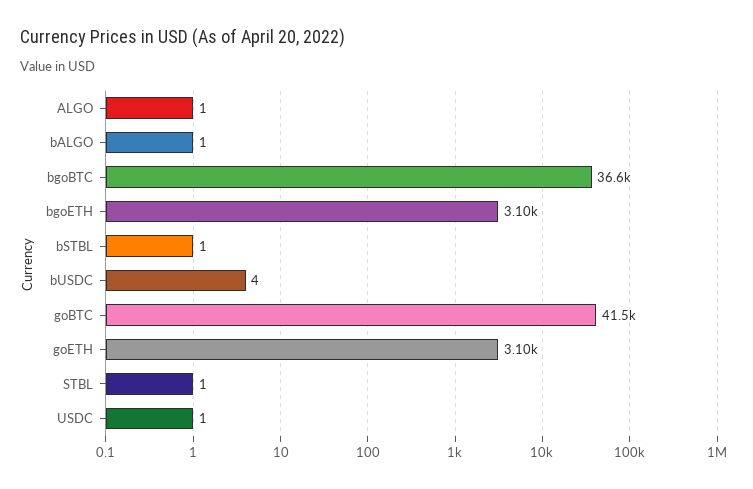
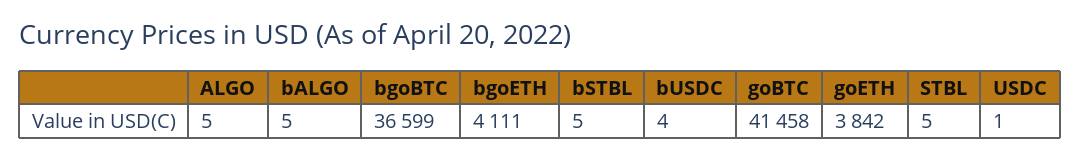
ALGO: 1 -> 5
bALGO: 1 -> 5
bgoETH: 3100 -> 4111
bSTBL: 1 -> 5
goETH: 3100 -> 3842
STBL: 1 -> 5

